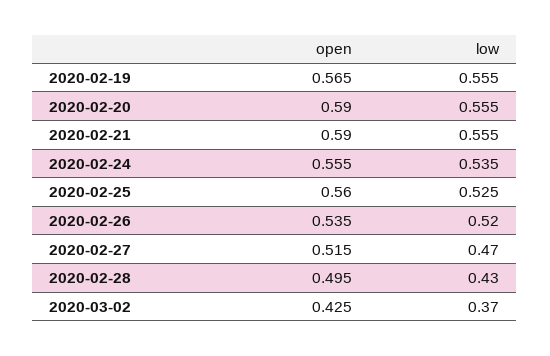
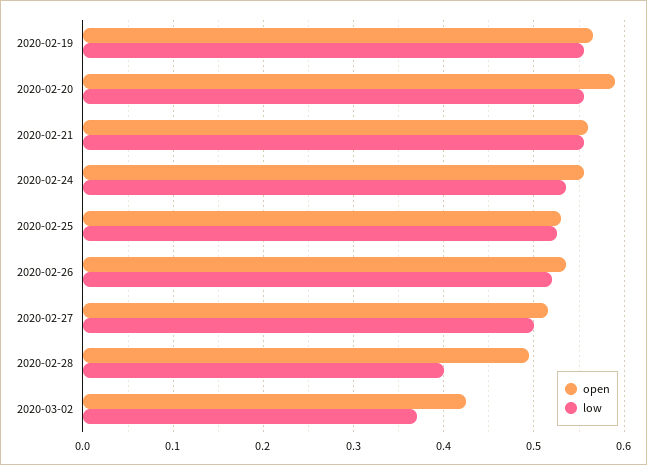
open, 2020-02-21: 0.59 -> 0.56
open, 2020-02-25: 0.56 -> 0.53
low, 2020-02-27: 0.47 -> 0.5
low, 2020-02-28: 0.43 -> 0.4

